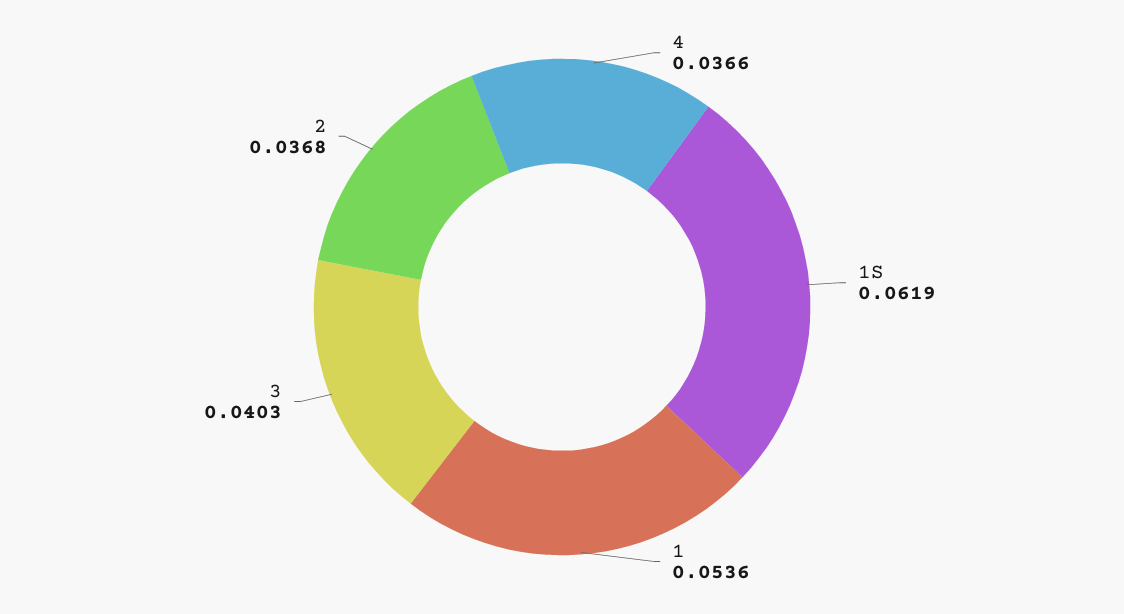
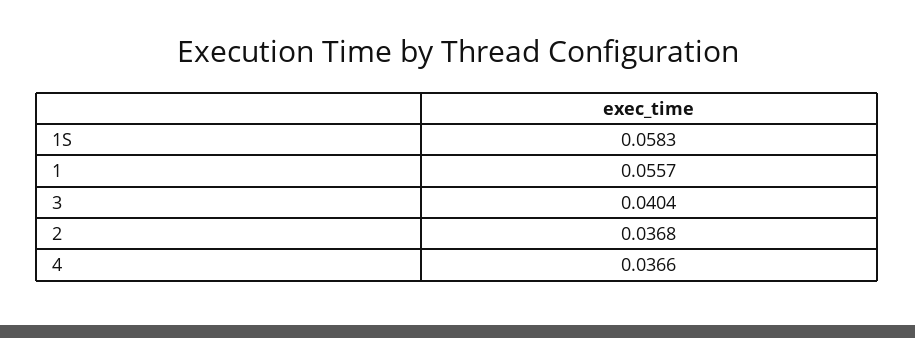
1S: 0.0619 -> 0.0583
1: 0.0536 -> 0.0557
3: 0.0403 -> 0.0404

